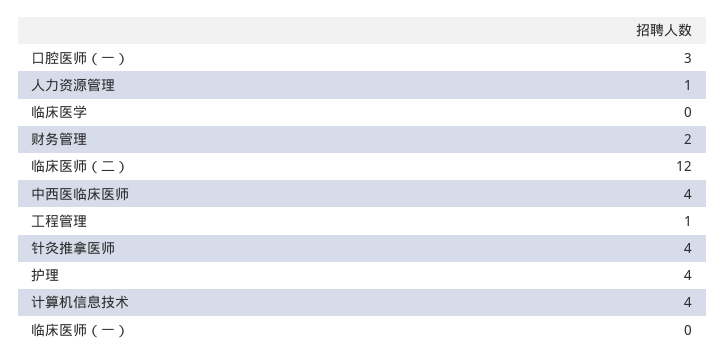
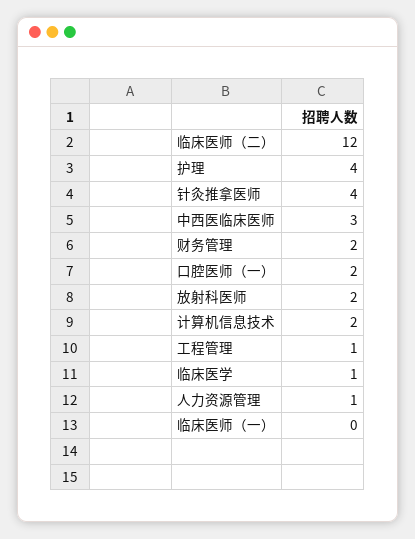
口腔医师（一）: 3 -> 2
临床医学: 0 -> 1
中西医临床医师: 4 -> 3
计算机信息技术: 4 -> 2
放射科医师: none -> 2

